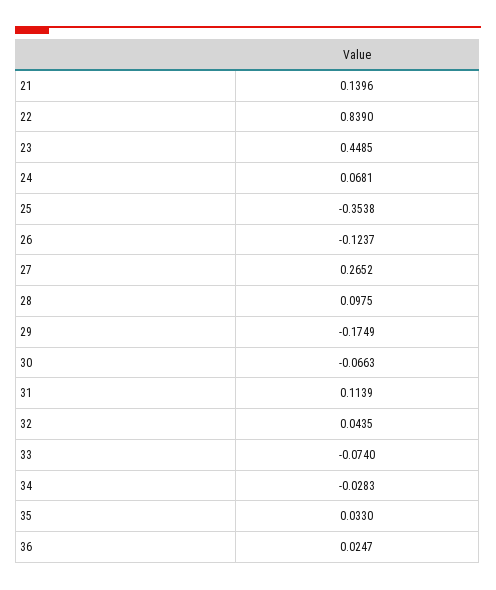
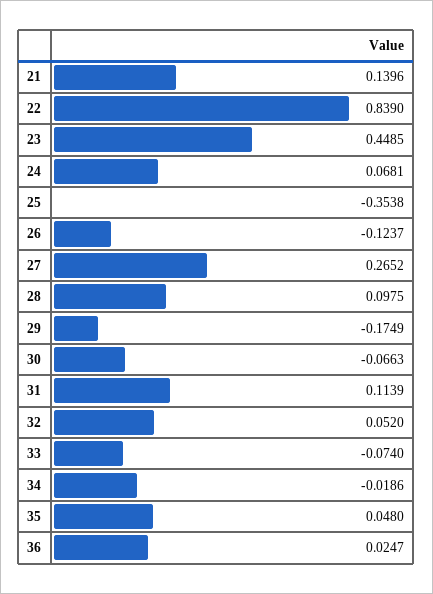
32: 0.0435 -> 0.052
34: -0.0283 -> -0.0186
35: 0.033 -> 0.048

